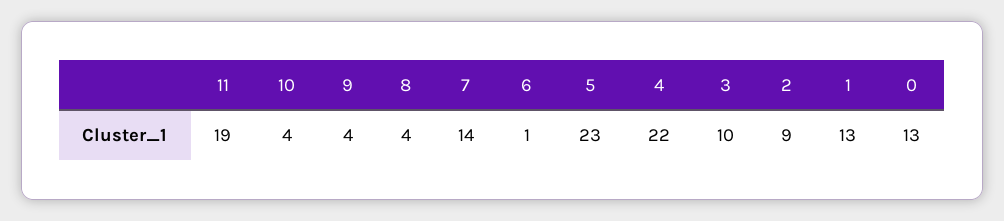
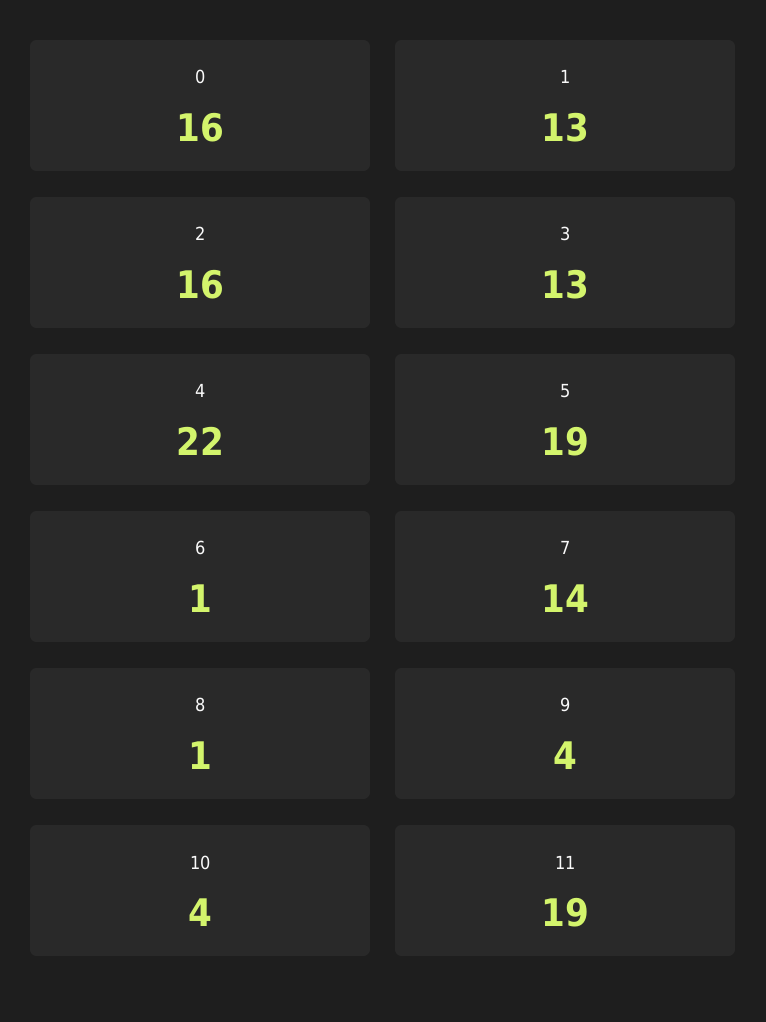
8: 4 -> 1
5: 23 -> 19
3: 10 -> 13
2: 9 -> 16
0: 13 -> 16

